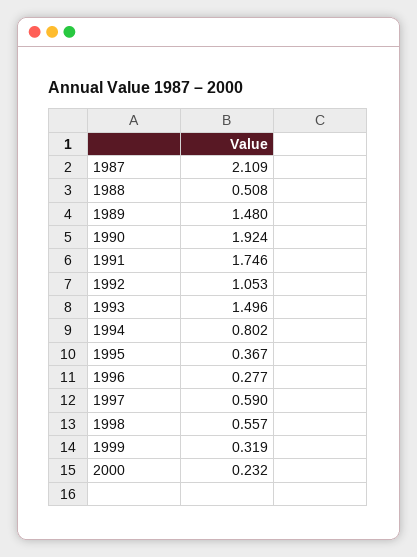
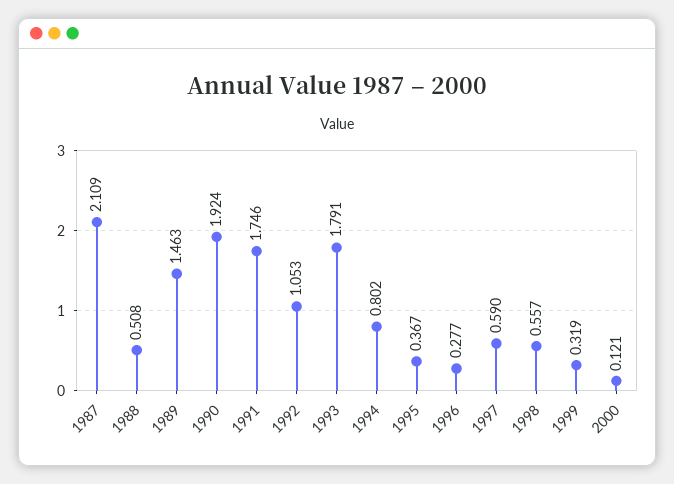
1989: 1.48 -> 1.463
1993: 1.496 -> 1.791
2000: 0.232 -> 0.121

